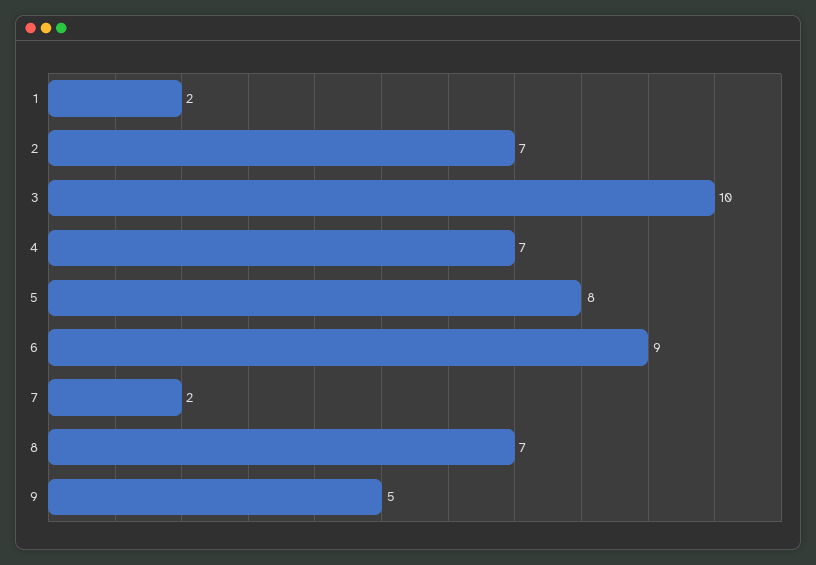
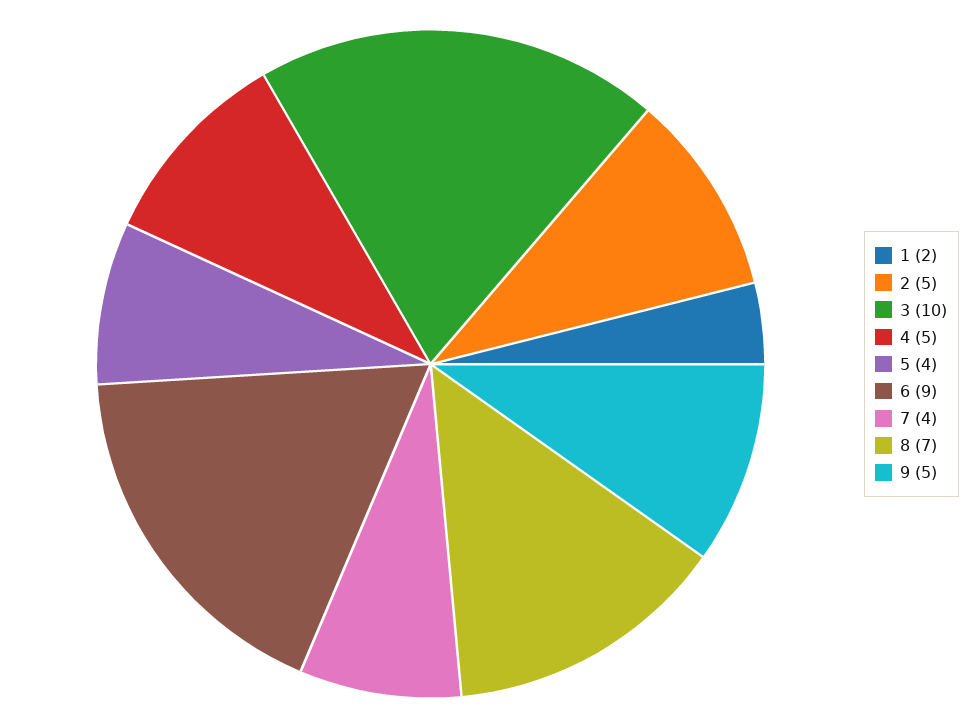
2: 7 -> 5
4: 7 -> 5
5: 8 -> 4
7: 2 -> 4

